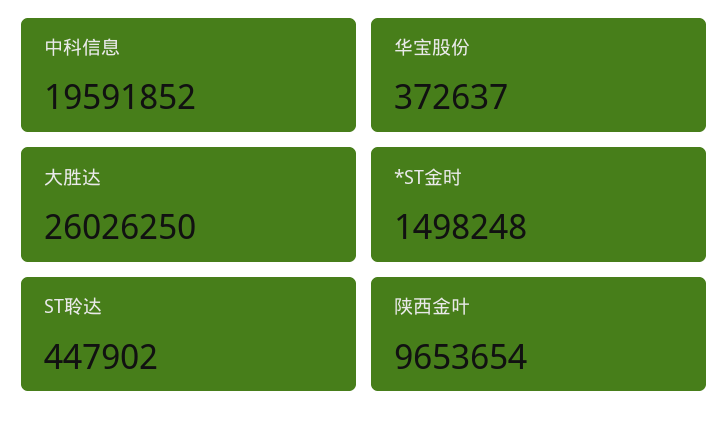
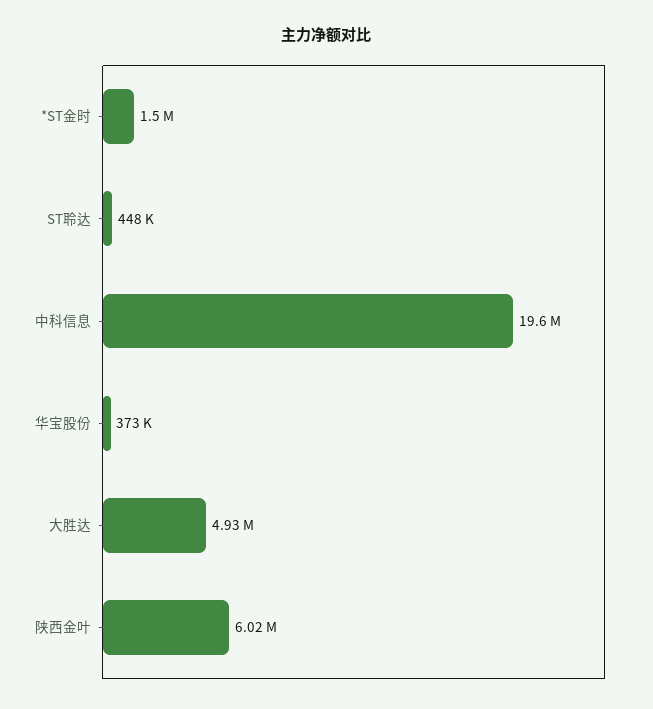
大胜达: 26026250 -> 4930000
陕西金叶: 9653654 -> 6020000

